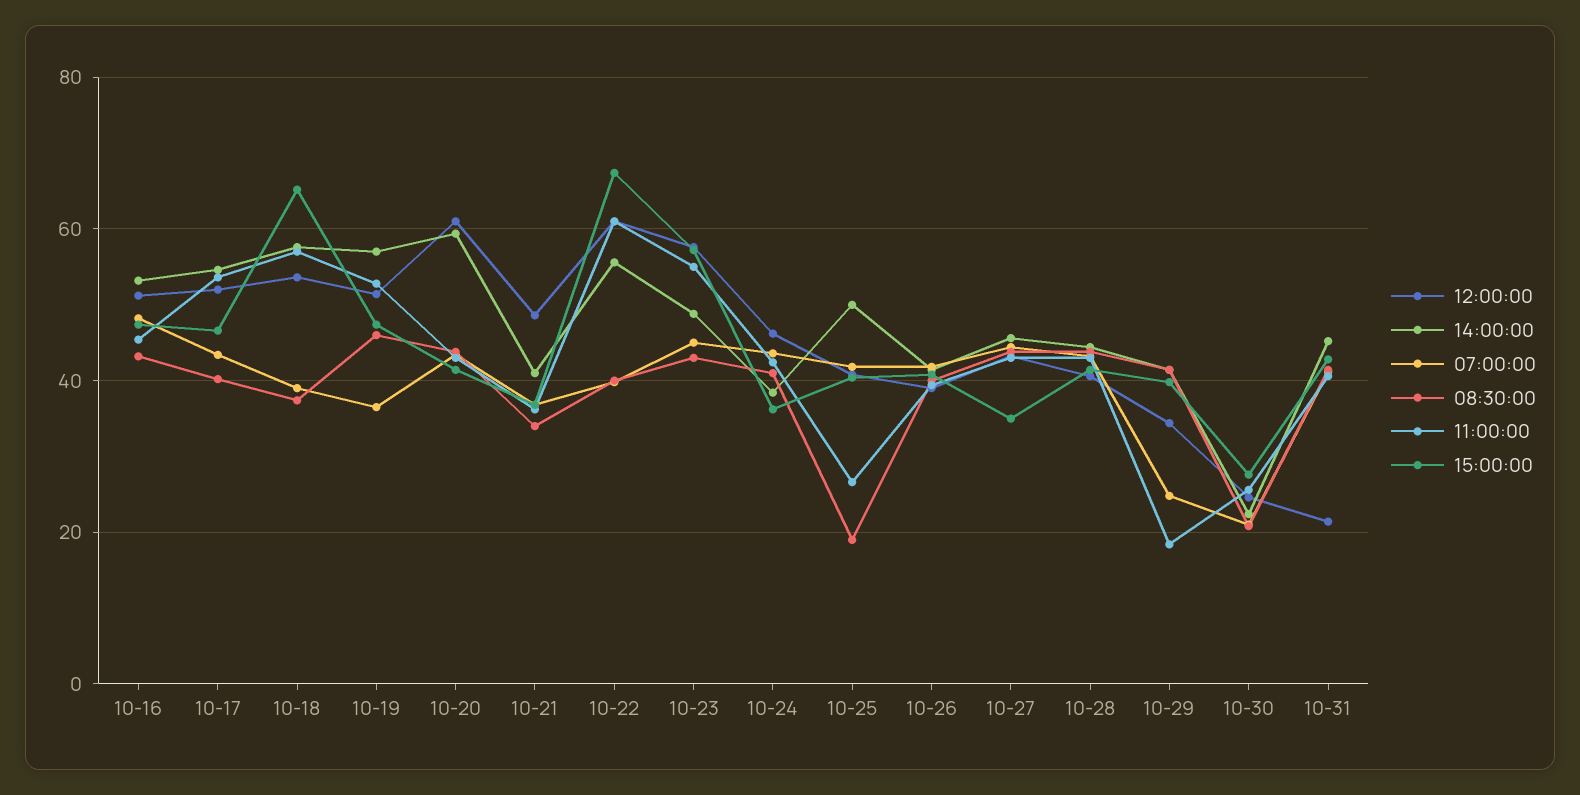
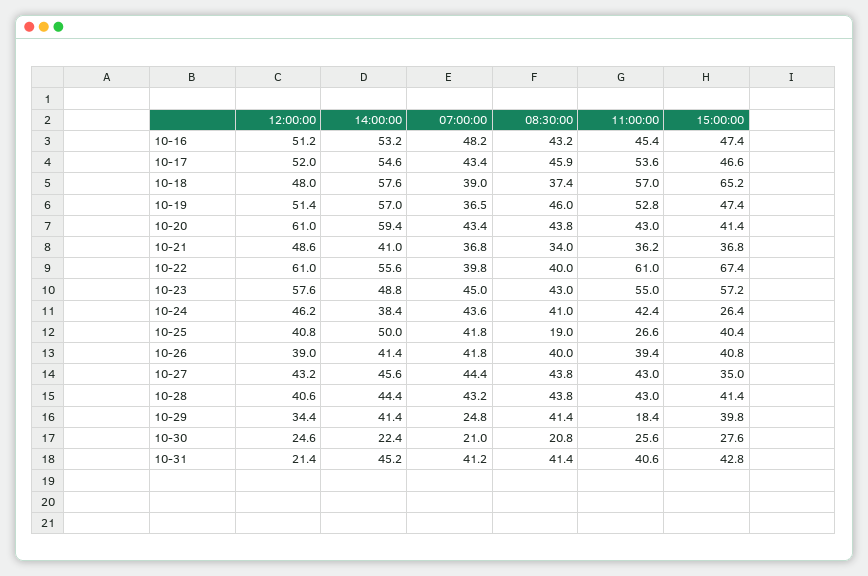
08:30:00, 10-17: 40 -> 45.9
12:00:00, 10-18: 54 -> 48
15:00:00, 10-24: 36 -> 26.4

